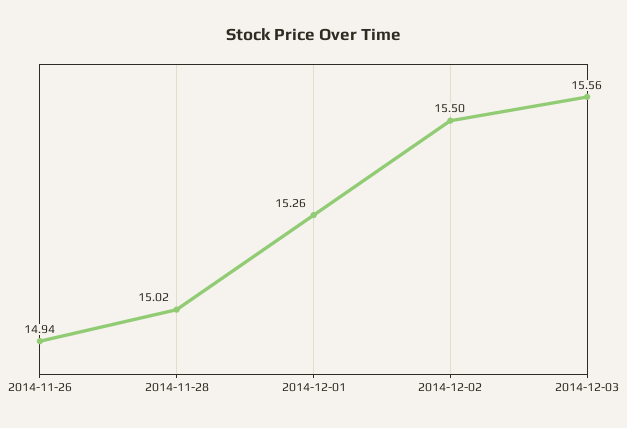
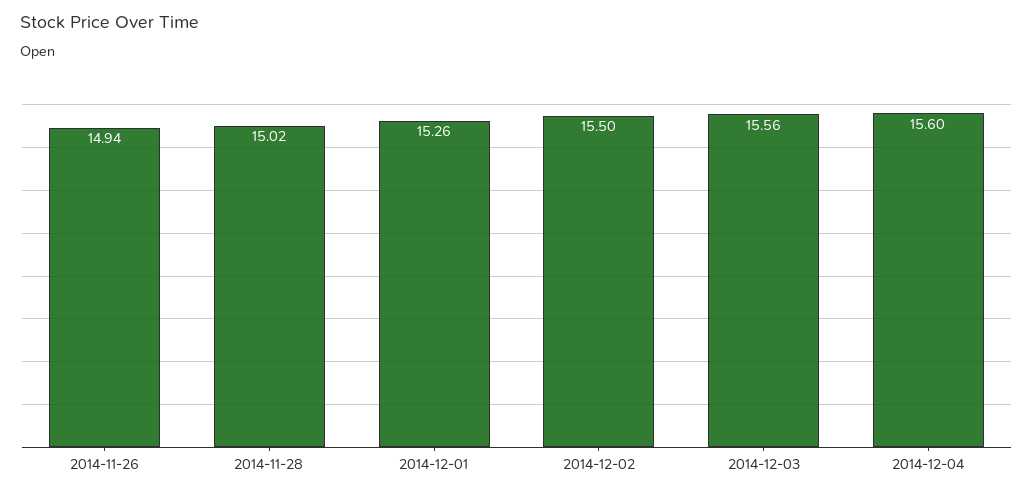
2014-12-04: none -> 15.6

